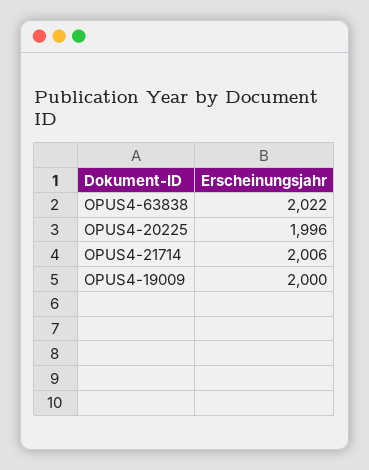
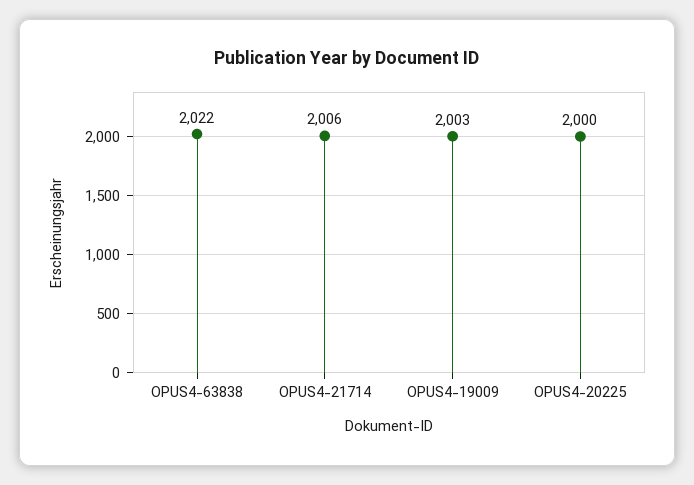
OPUS4-20225: 1996 -> 2000
OPUS4-19009: 2000 -> 2003

